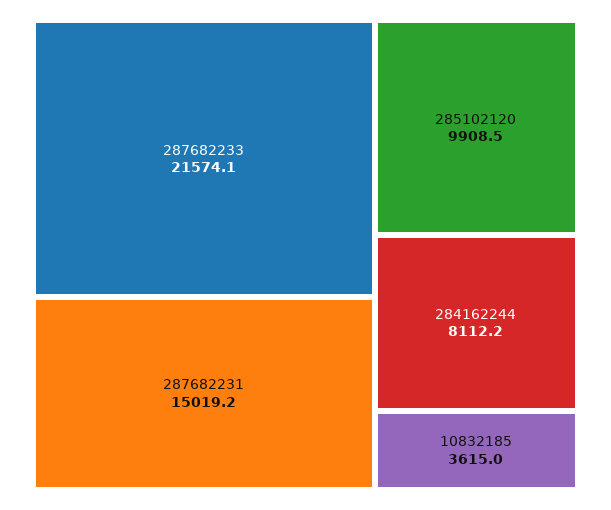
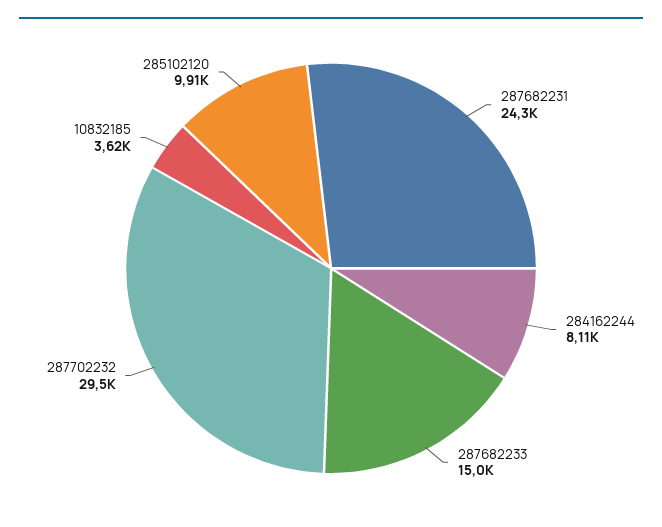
287682233: 21574.1 -> 15000
287682231: 15019.2 -> 24300
287702232: none -> 29500

